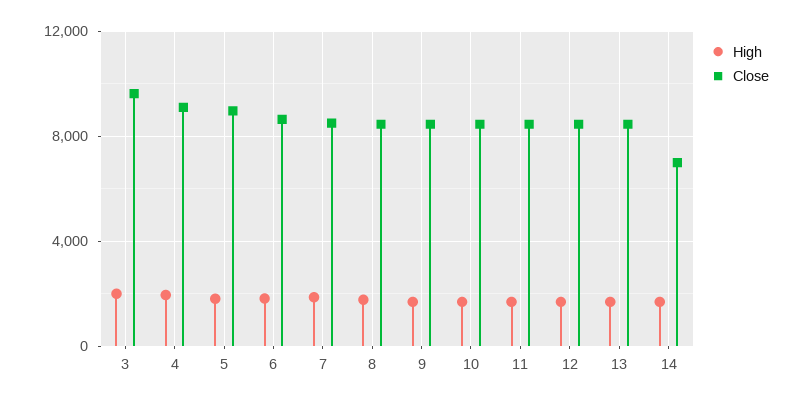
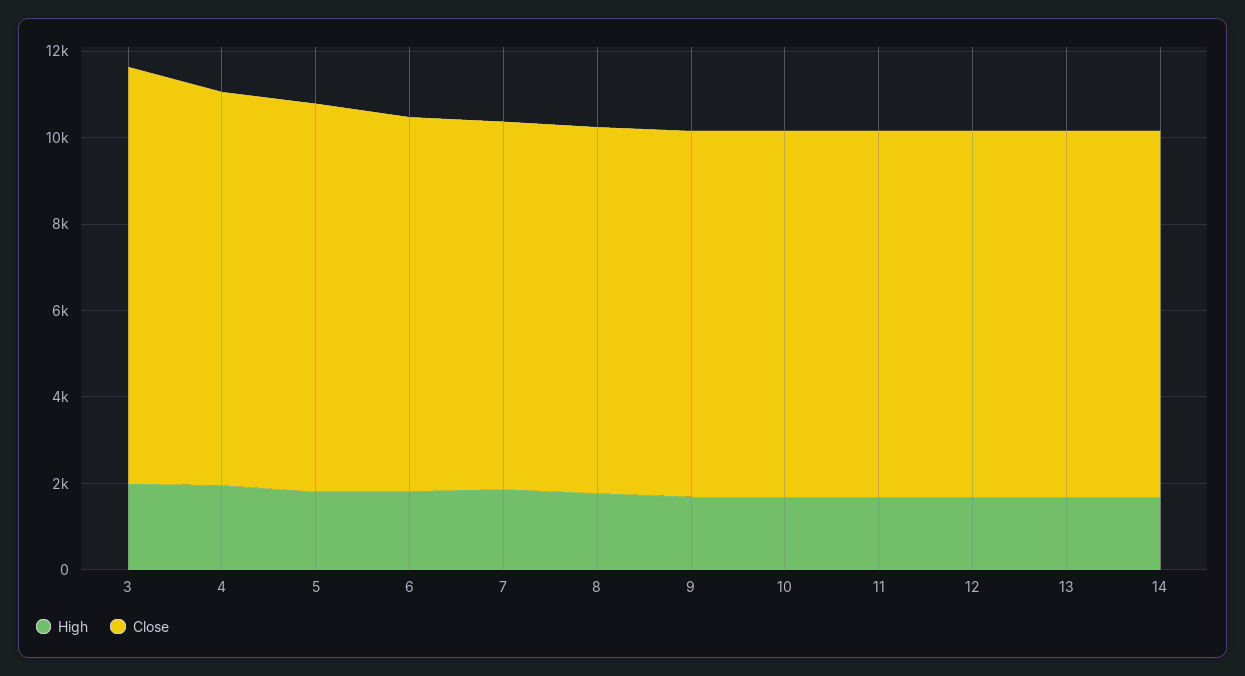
Close, 14: 7000 -> 8500

